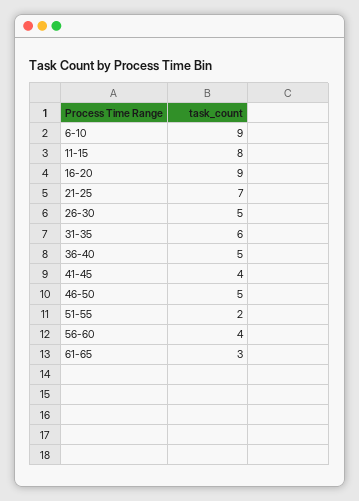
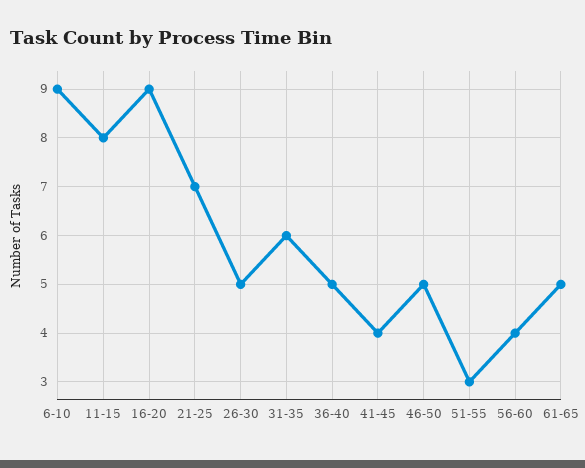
51-55: 2 -> 3
61-65: 3 -> 5

